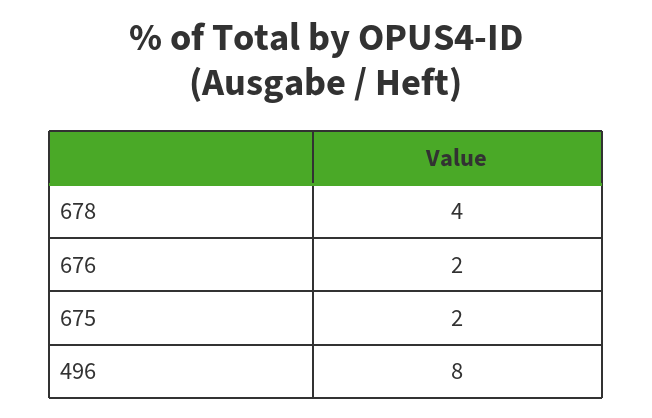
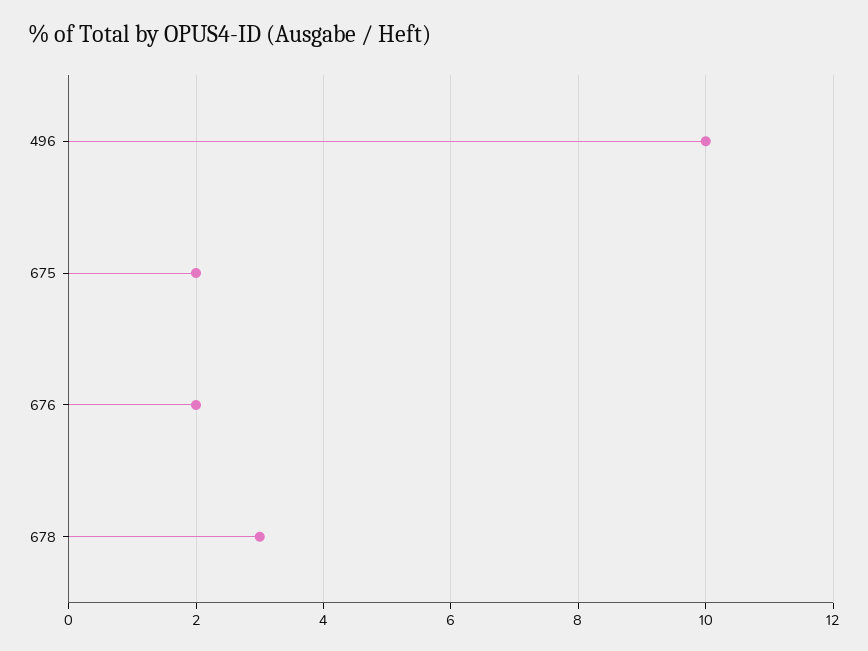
678: 4 -> 3
496: 8 -> 10

